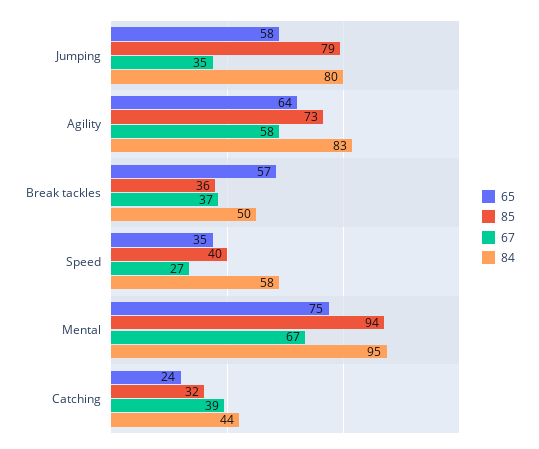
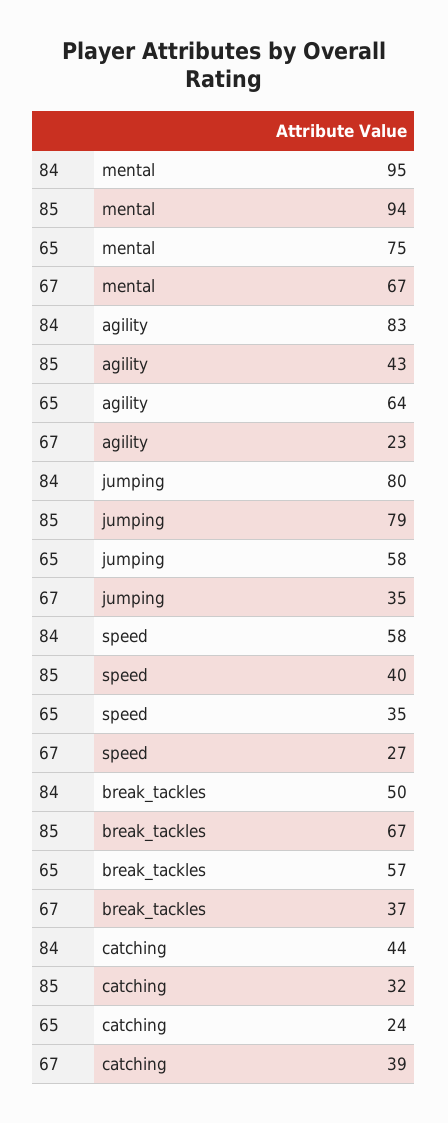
85, Agility: 73 -> 43
67, Agility: 58 -> 23
85, Break tackles: 36 -> 67

